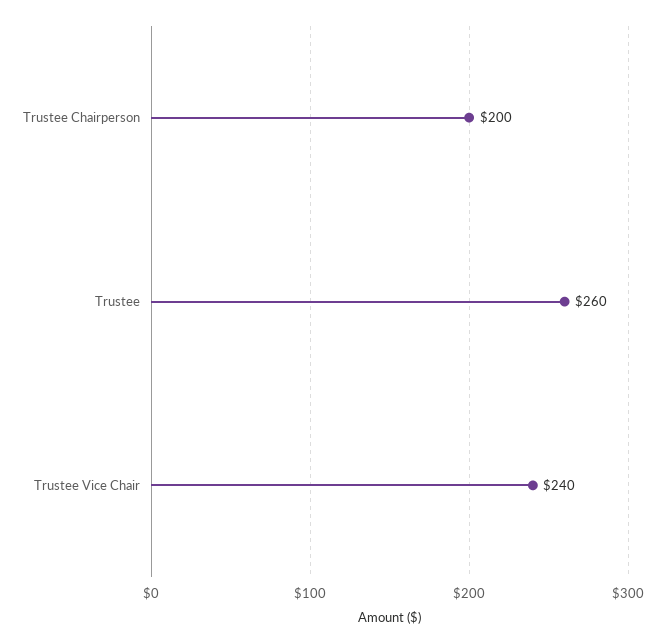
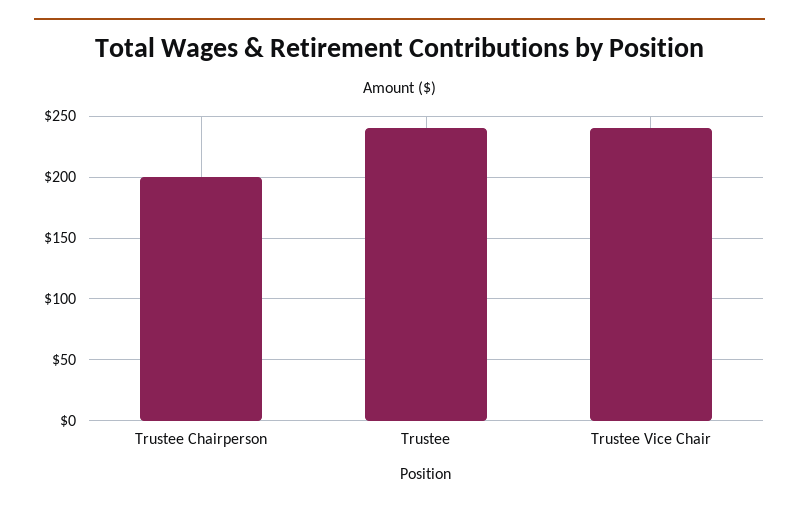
Trustee: 260 -> 240

